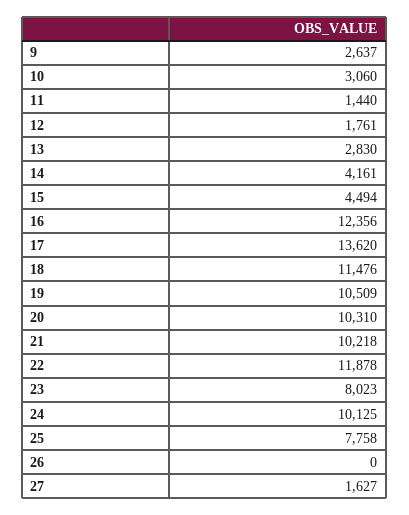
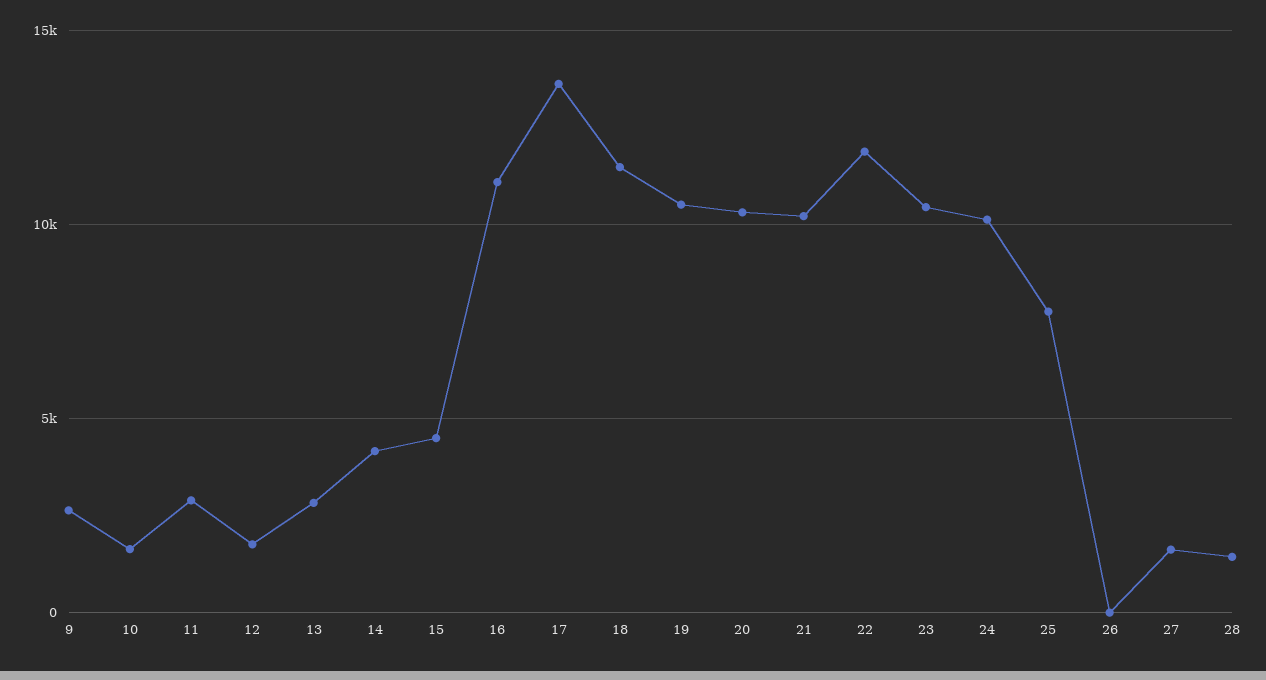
10: 3060 -> 1500
11: 1440 -> 3000
16: 12356 -> 11000
23: 8023 -> 10500
28: none -> 1500

